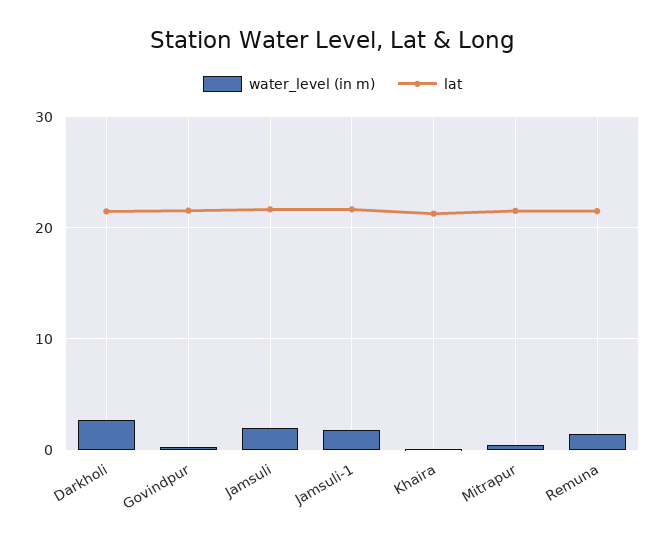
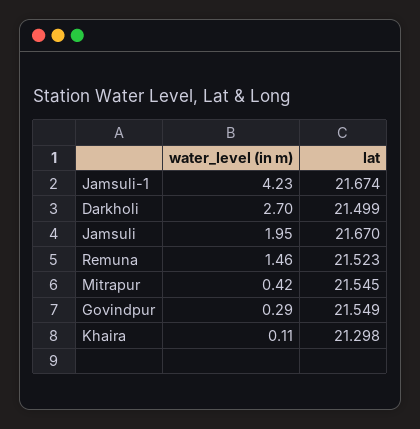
water_level (in m), Jamsuli-1: 2 -> 4.23

